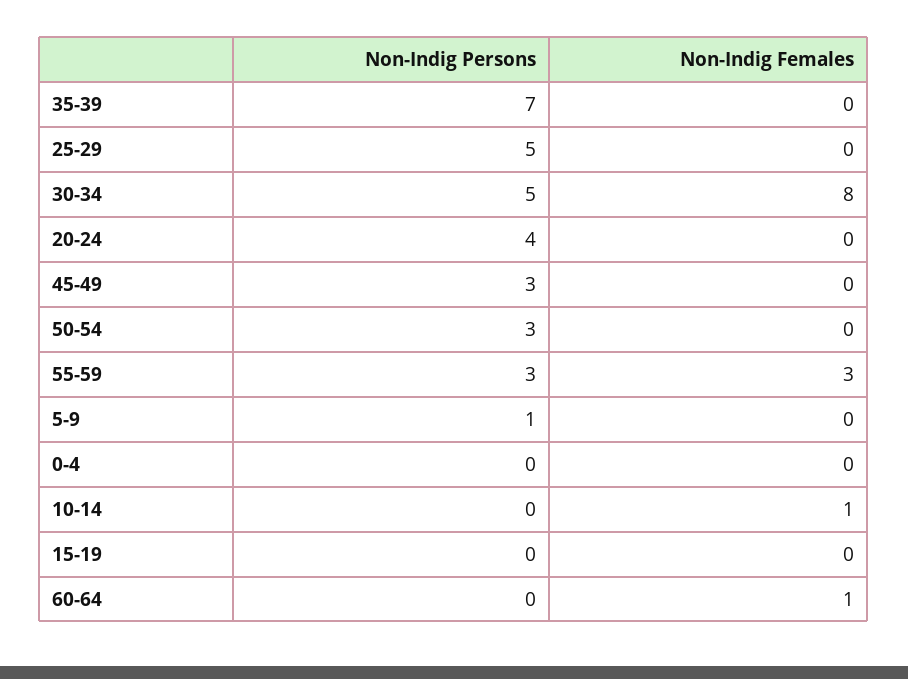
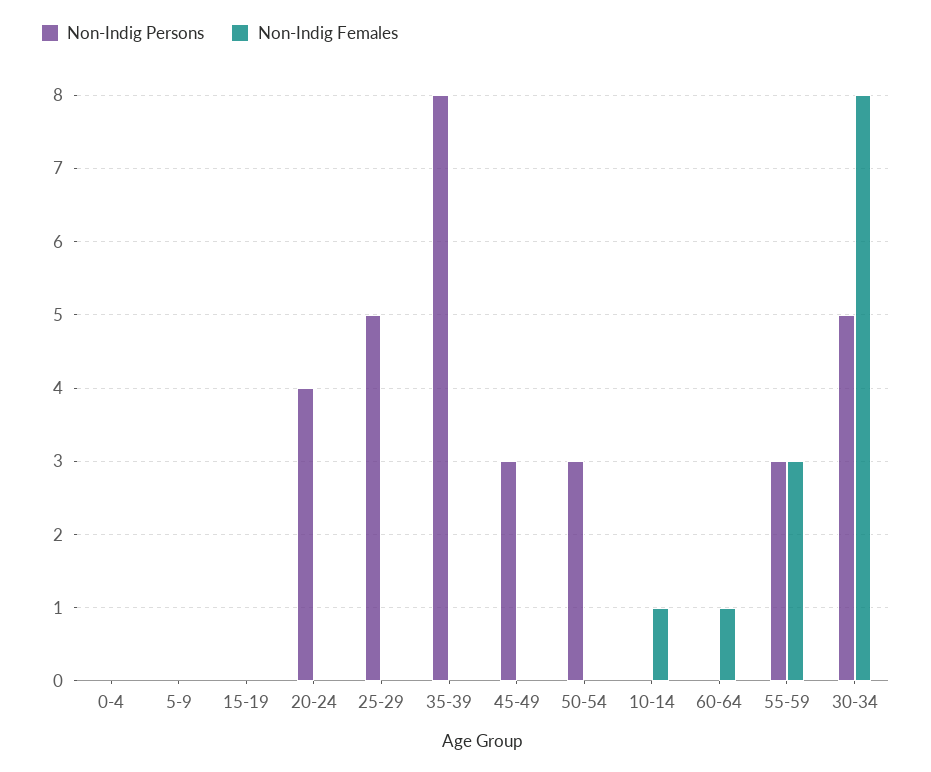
Non-Indig Persons, 35-39: 7 -> 8
Non-Indig Persons, 5-9: 1 -> 0

